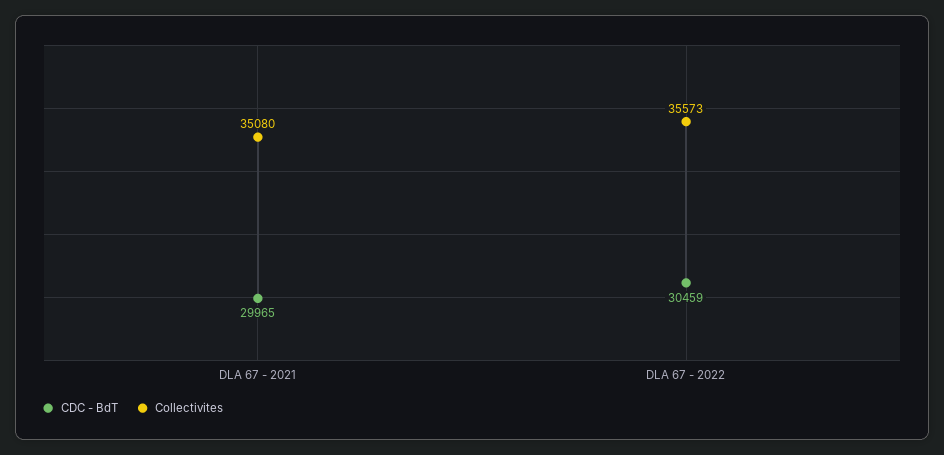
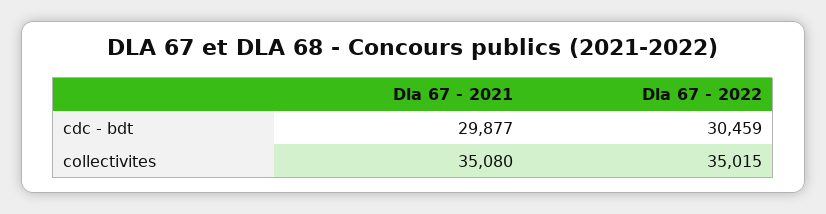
CDC - BdT, DLA 67 - 2021: 29965 -> 29877
Collectivites, DLA 67 - 2022: 35573 -> 35015

